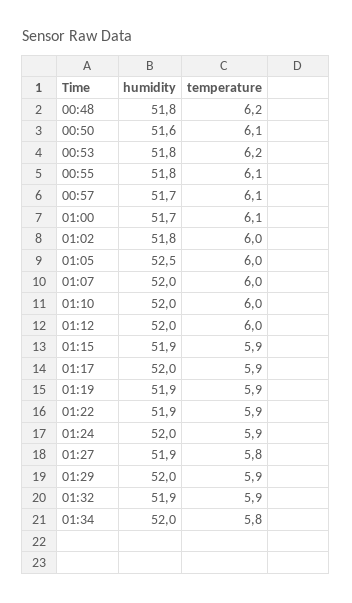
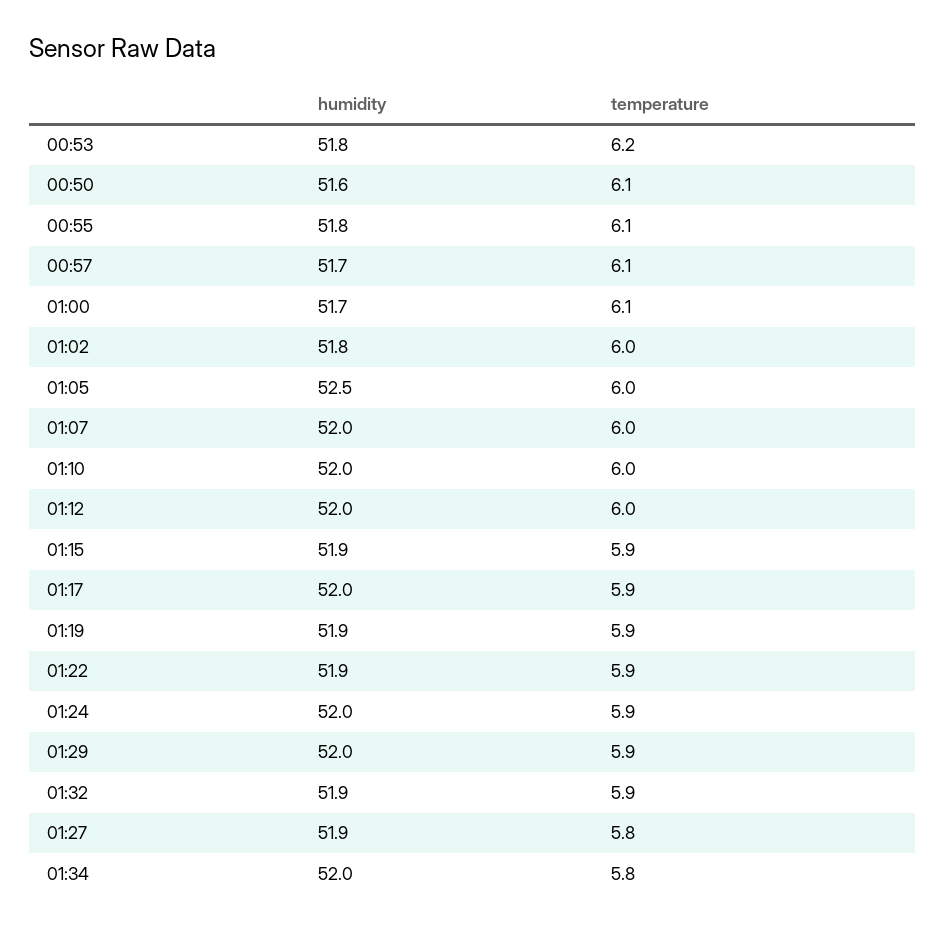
humidity, 00:48: 51.8 -> none
temperature, 00:48: 6.2 -> none

